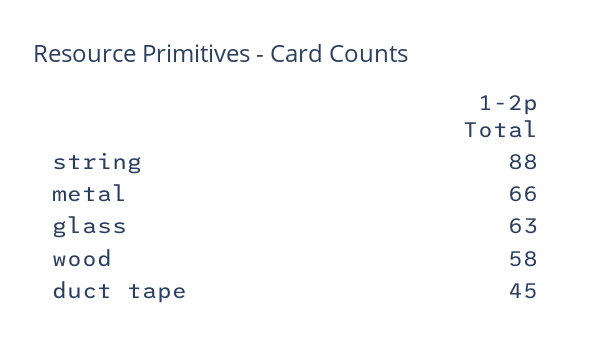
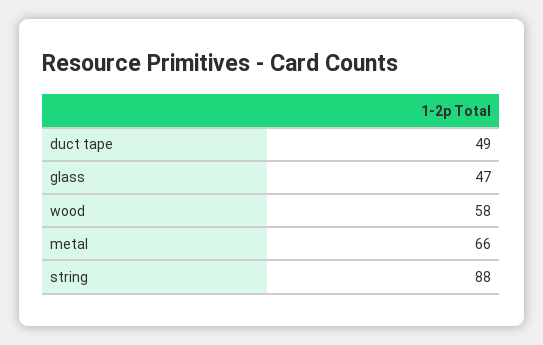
glass: 63 -> 47
duct tape: 45 -> 49

